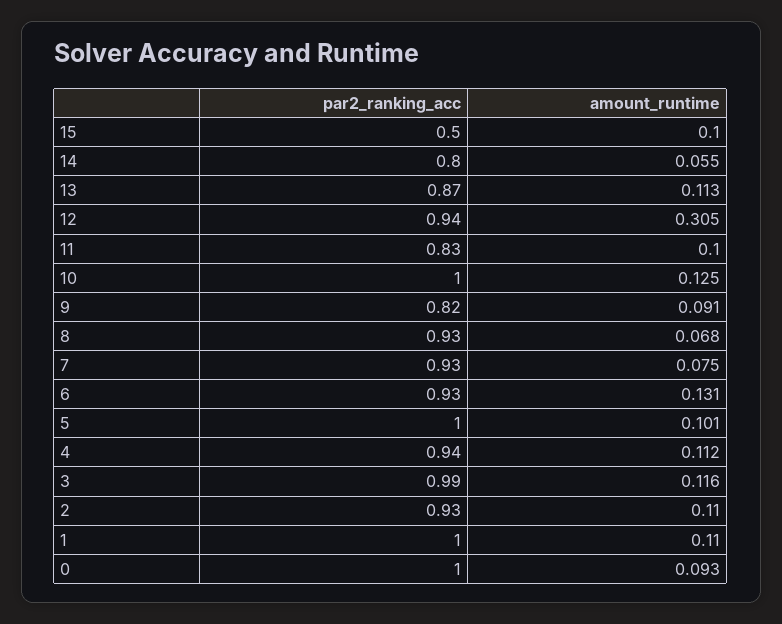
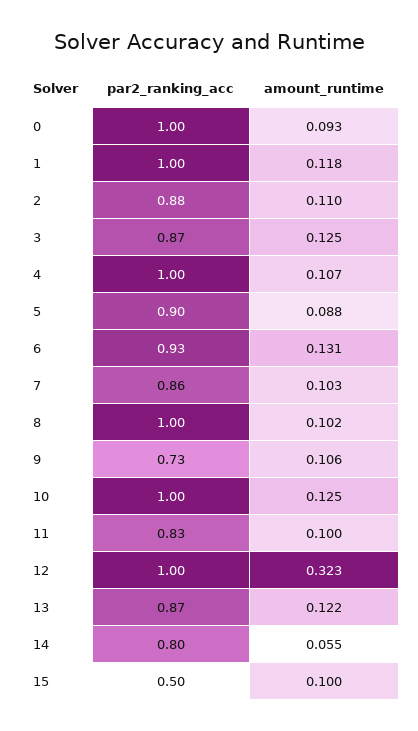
amount_runtime, 13: 0.113 -> 0.122
par2_ranking_acc, 12: 0.94 -> 1
amount_runtime, 12: 0.305 -> 0.323
par2_ranking_acc, 9: 0.82 -> 0.73
amount_runtime, 9: 0.091 -> 0.106
par2_ranking_acc, 8: 0.93 -> 1
amount_runtime, 8: 0.068 -> 0.102
par2_ranking_acc, 7: 0.93 -> 0.86
amount_runtime, 7: 0.075 -> 0.103
par2_ranking_acc, 5: 1 -> 0.9
amount_runtime, 5: 0.101 -> 0.088
par2_ranking_acc, 4: 0.94 -> 1
amount_runtime, 4: 0.112 -> 0.107
par2_ranking_acc, 3: 0.99 -> 0.87
amount_runtime, 3: 0.116 -> 0.125
par2_ranking_acc, 2: 0.93 -> 0.88
amount_runtime, 1: 0.11 -> 0.118

